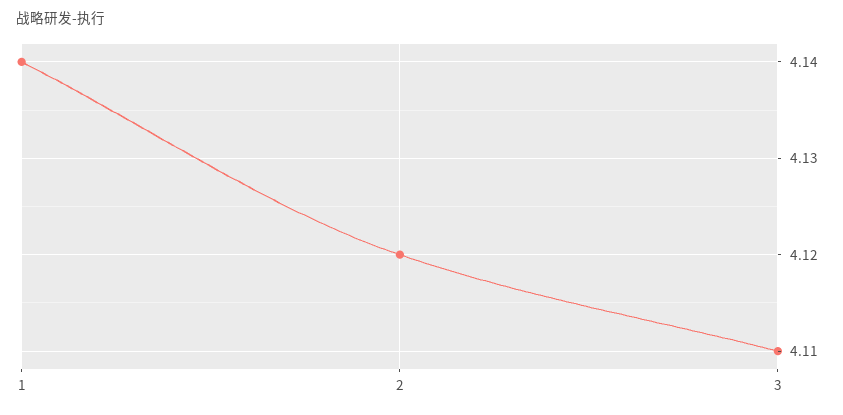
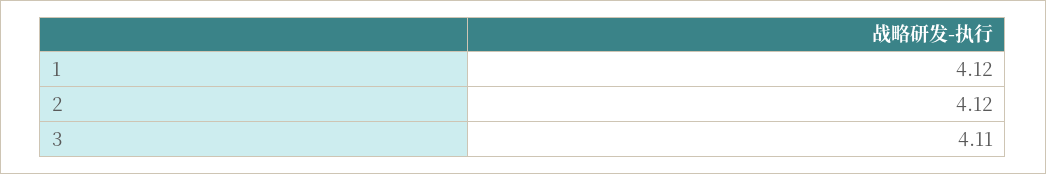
1: 4.14 -> 4.12

